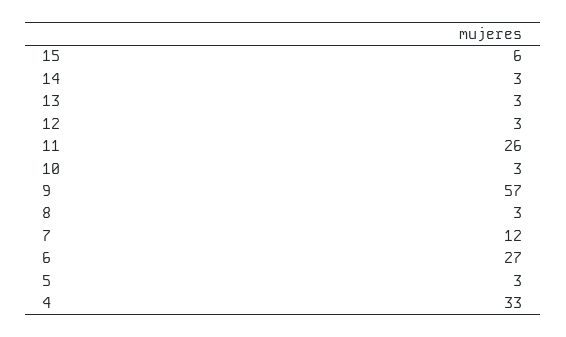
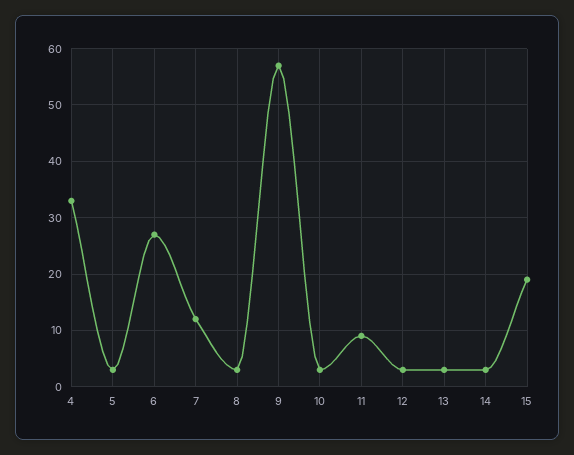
15: 6 -> 20
11: 26 -> 10

